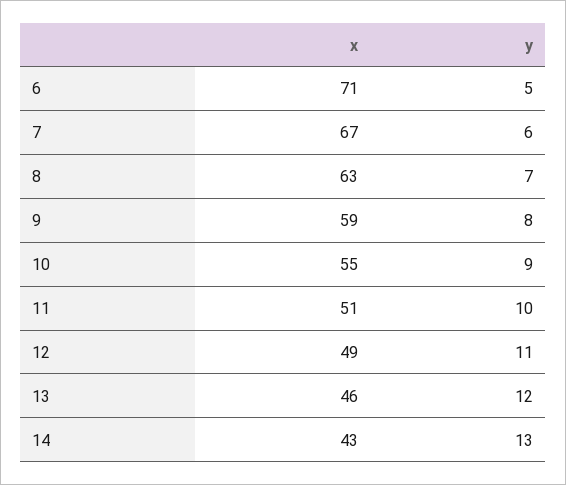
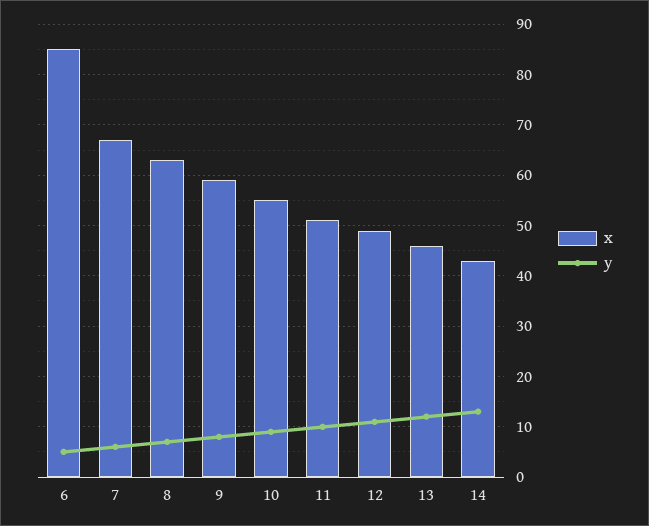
x, 6: 71 -> 85

